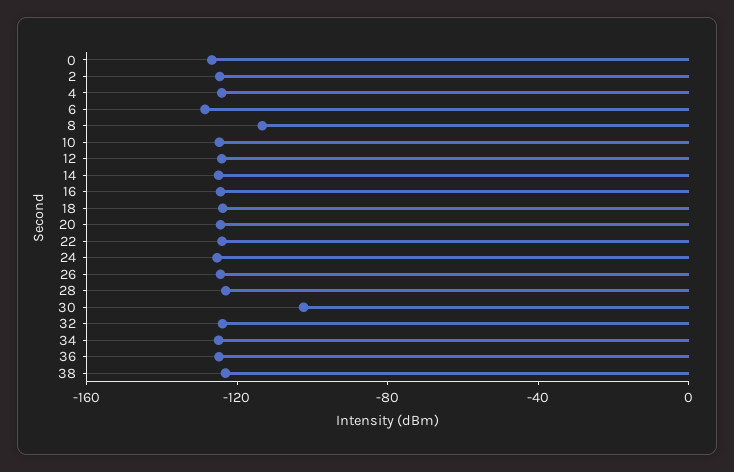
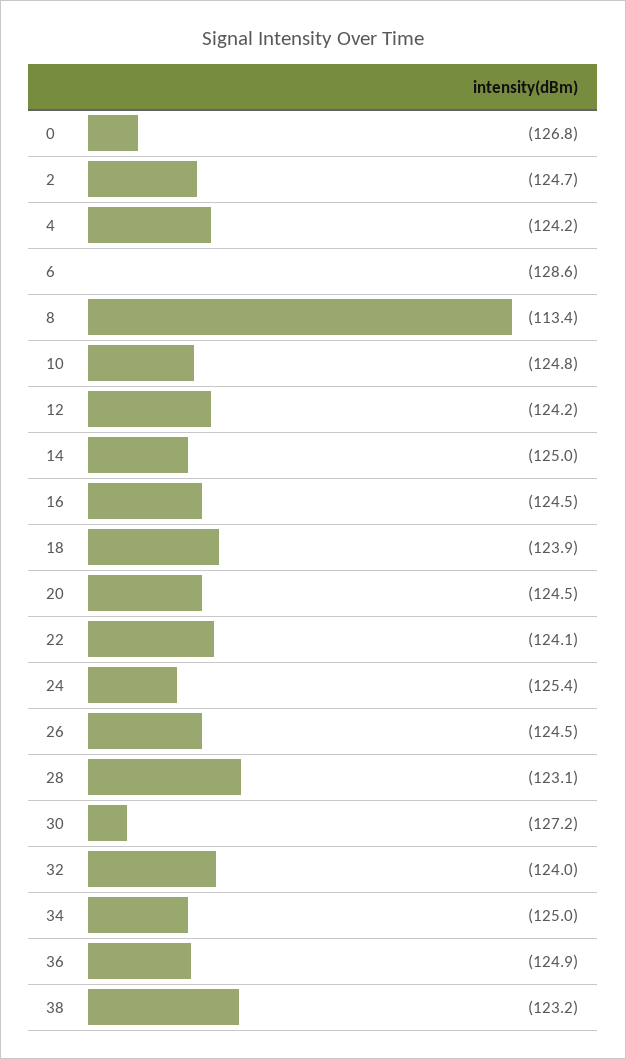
30: -100 -> -127.2

